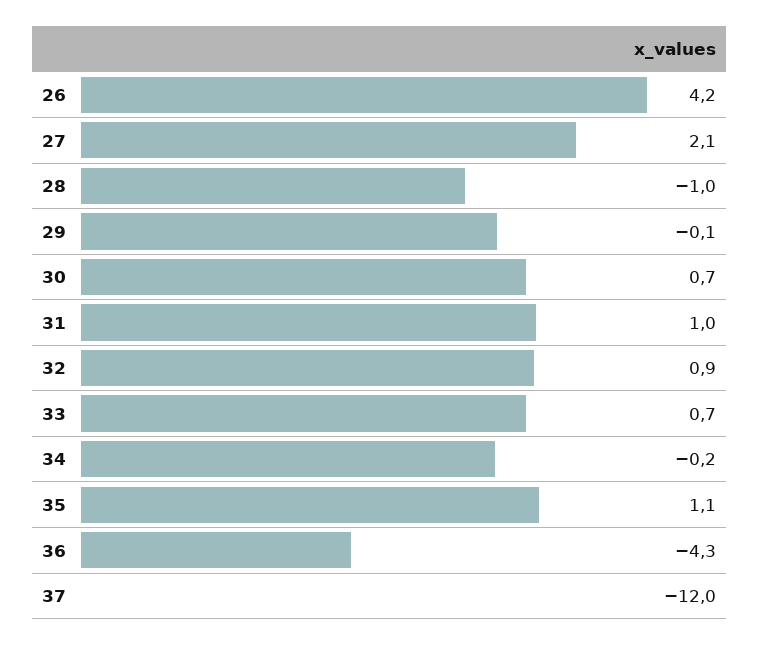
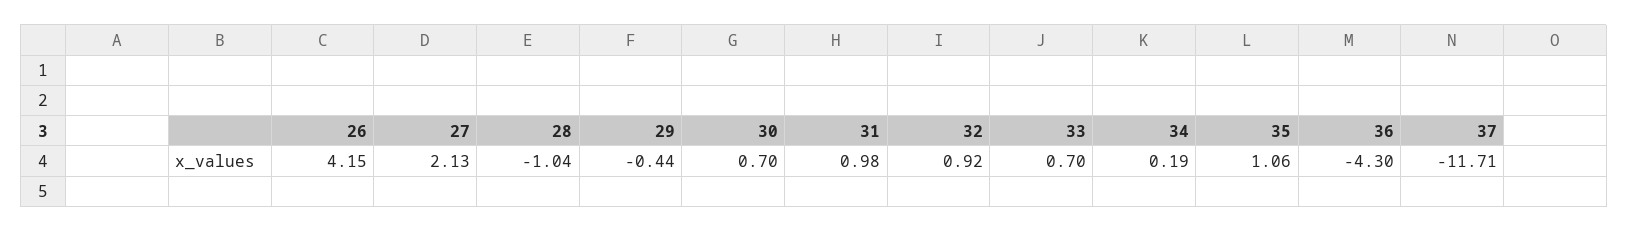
29: -0.1 -> -0.44
34: -0.2 -> 0.19
37: -12 -> -11.71

